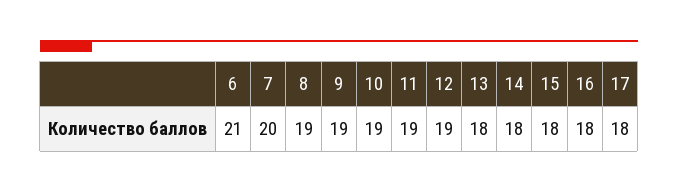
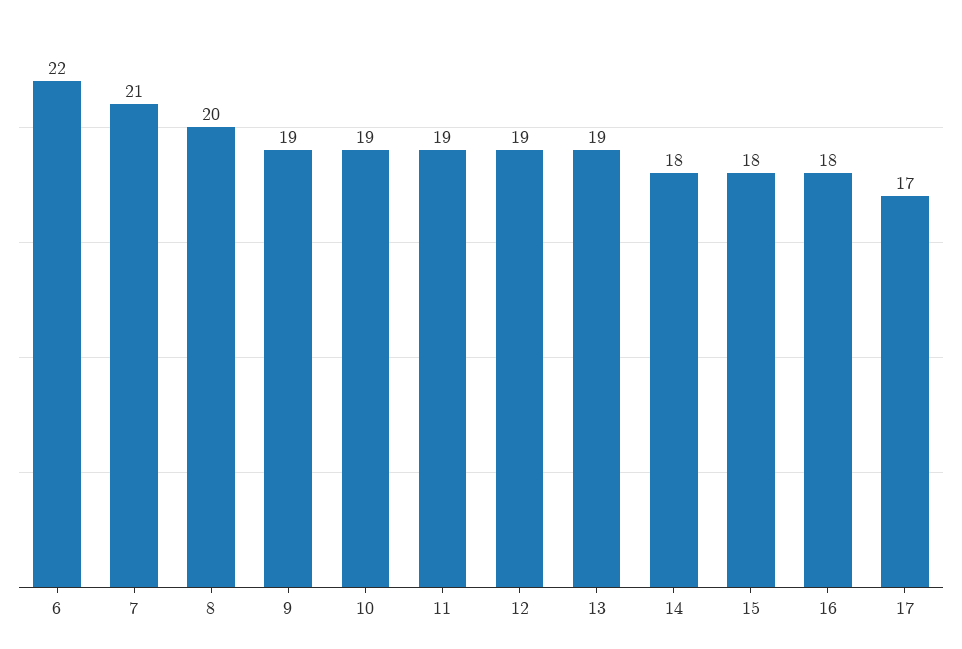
6: 21 -> 22
7: 20 -> 21
8: 19 -> 20
13: 18 -> 19
17: 18 -> 17

